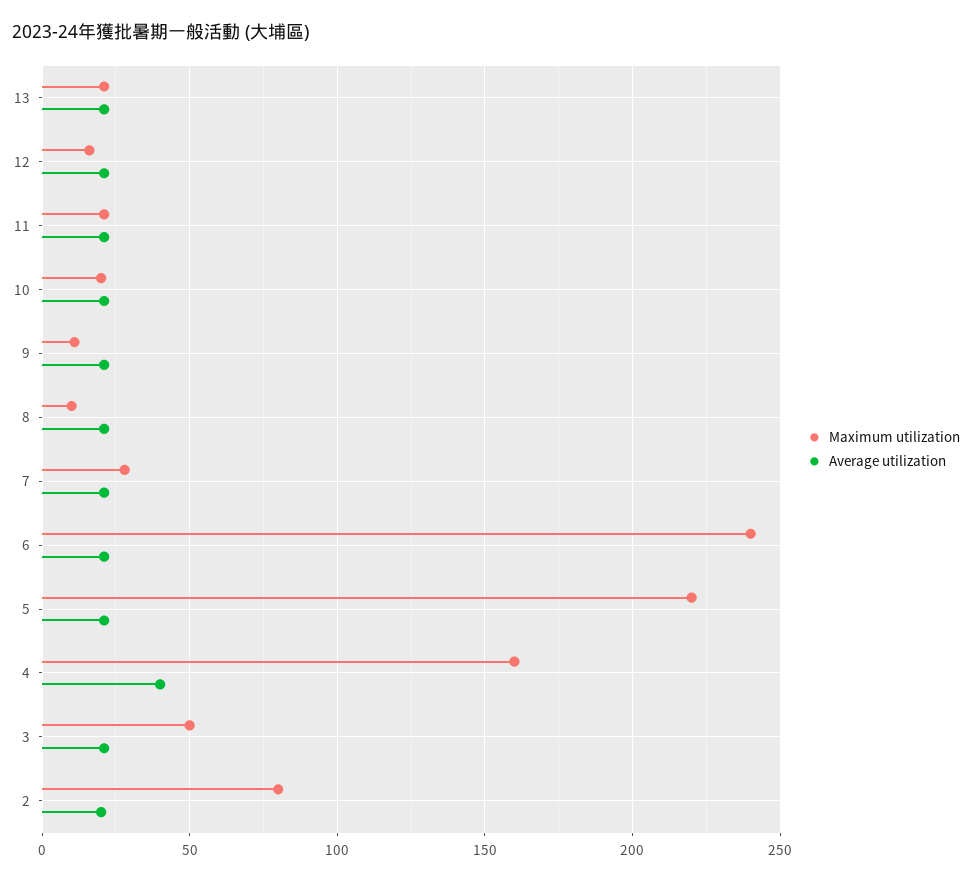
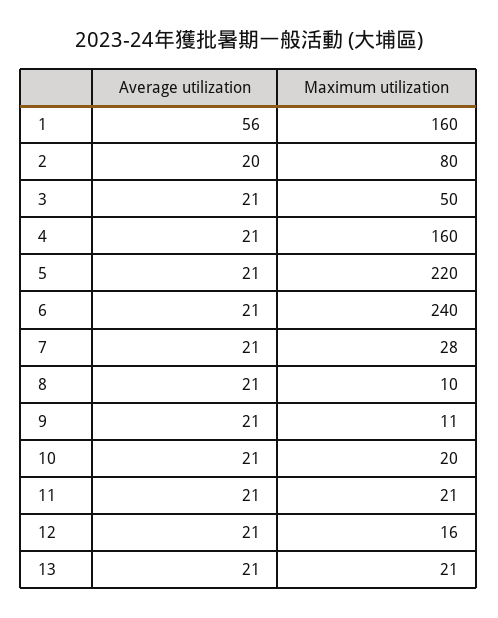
Average utilization, 4: 40 -> 21
Average utilization, 1: none -> 56
Maximum utilization, 1: none -> 160

